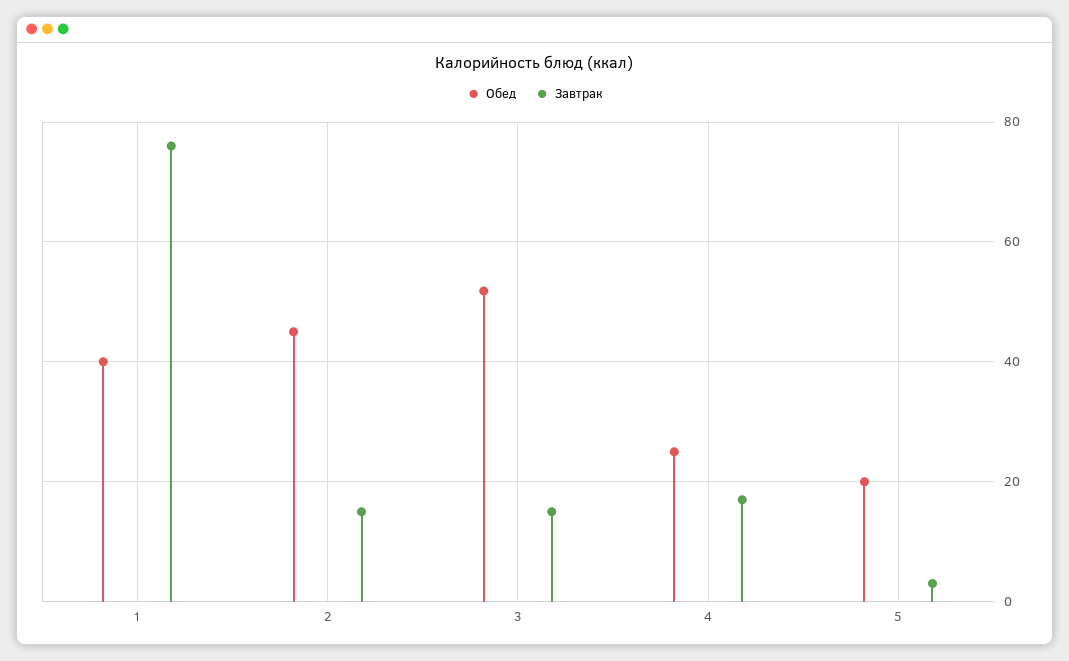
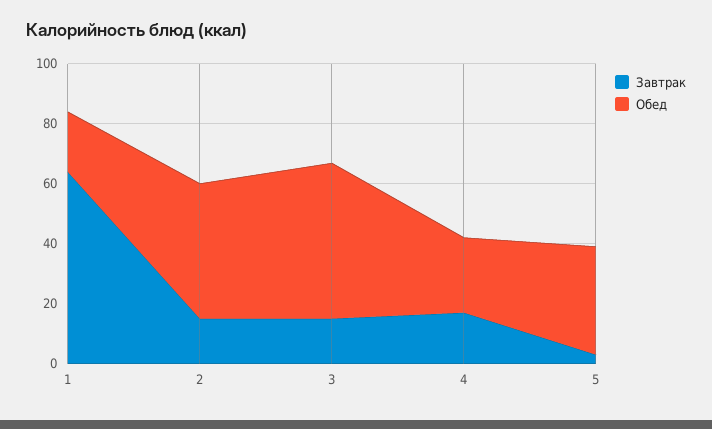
Обед, 1: 40 -> 20
Завтрак, 1: 76 -> 65
Обед, 5: 20 -> 35

